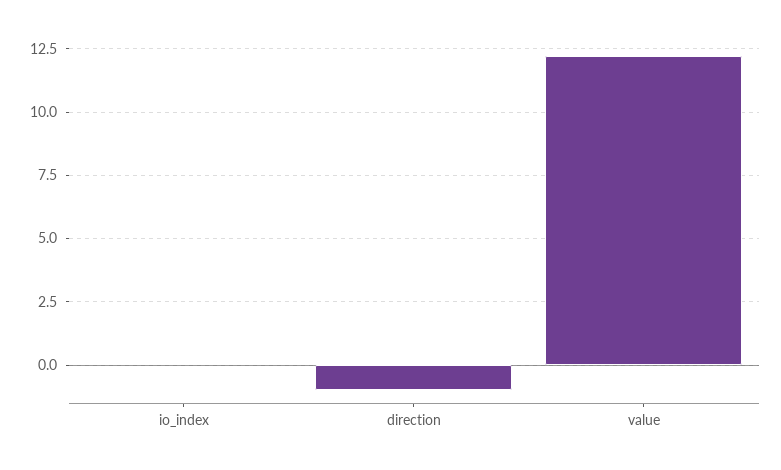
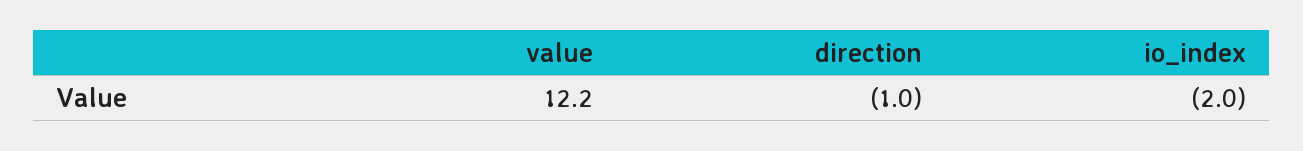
io_index: 0 -> -2

